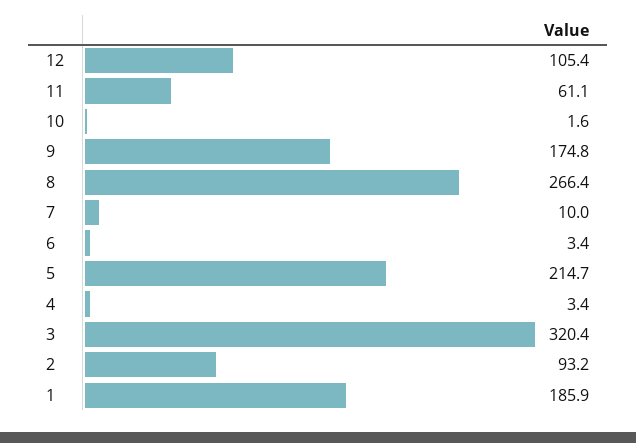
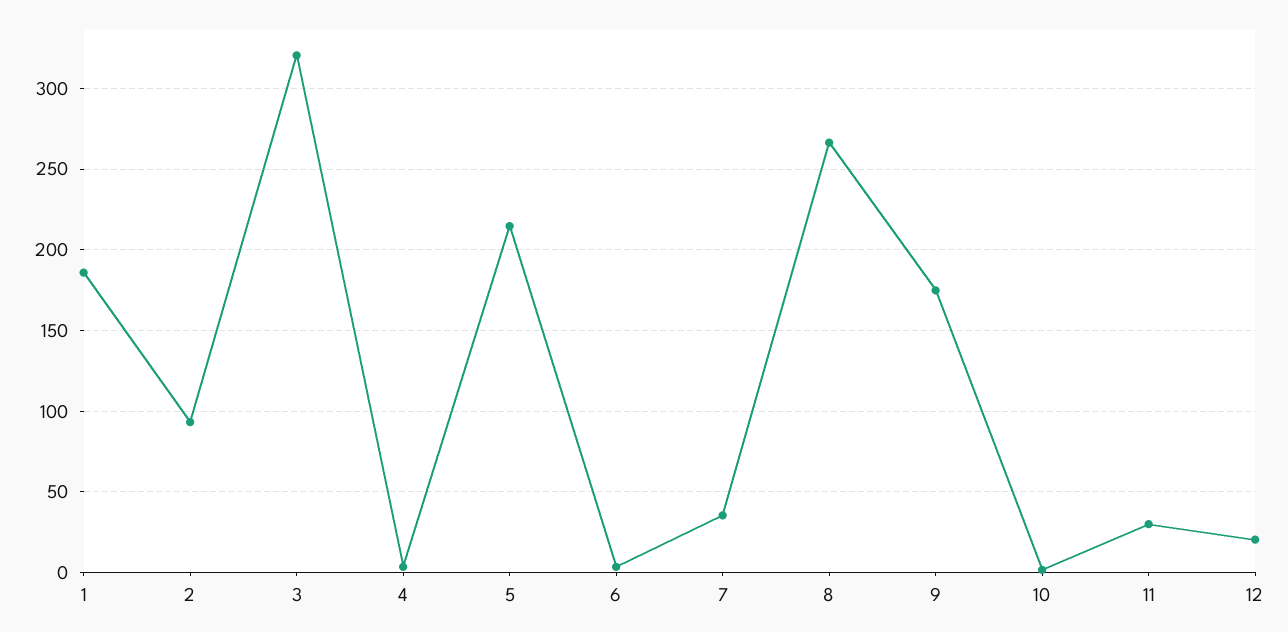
12: 105.4 -> 20
11: 61.1 -> 30
7: 10 -> 35

